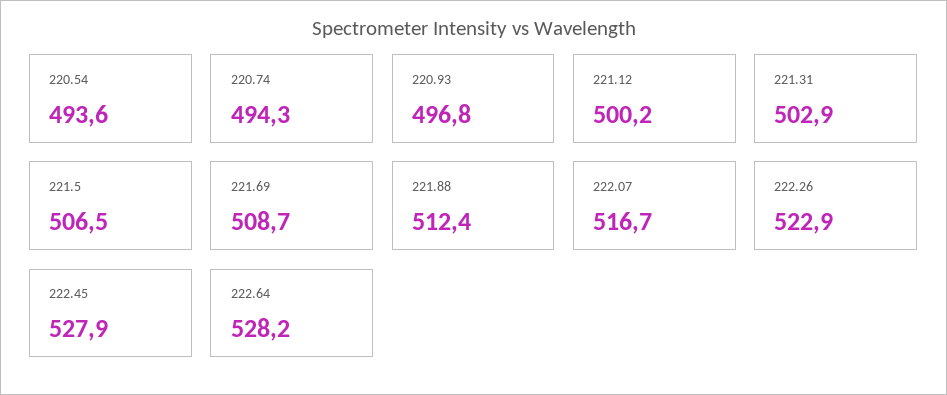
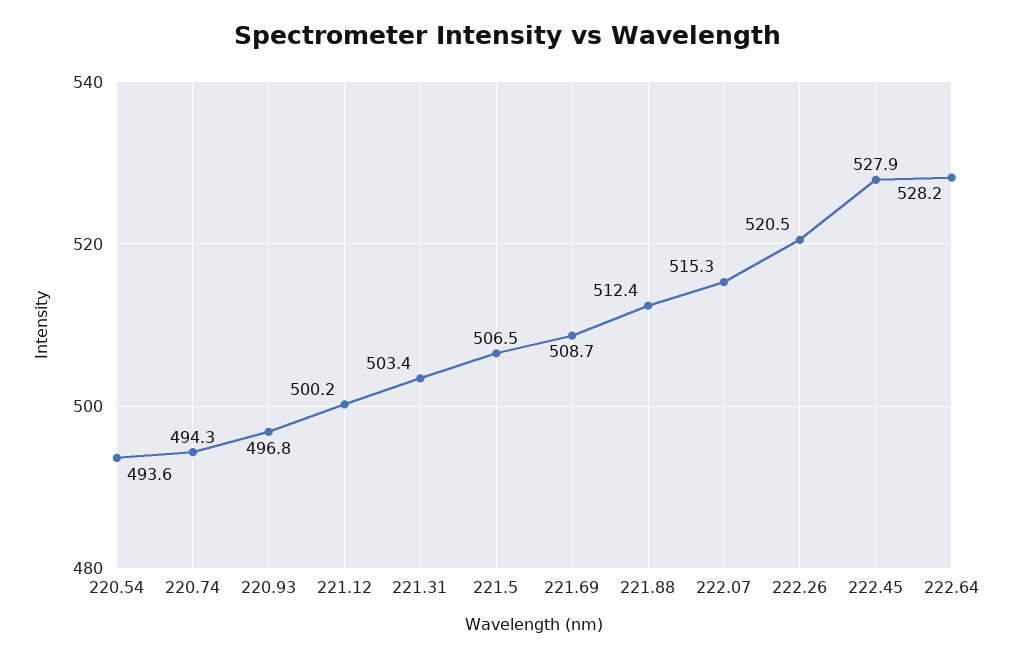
221.31: 502.9 -> 503.4
222.07: 516.7 -> 515.3
222.26: 522.9 -> 520.5

